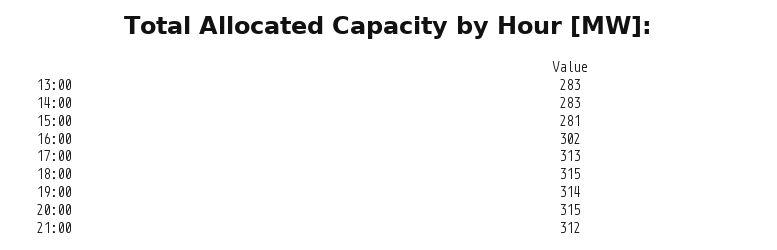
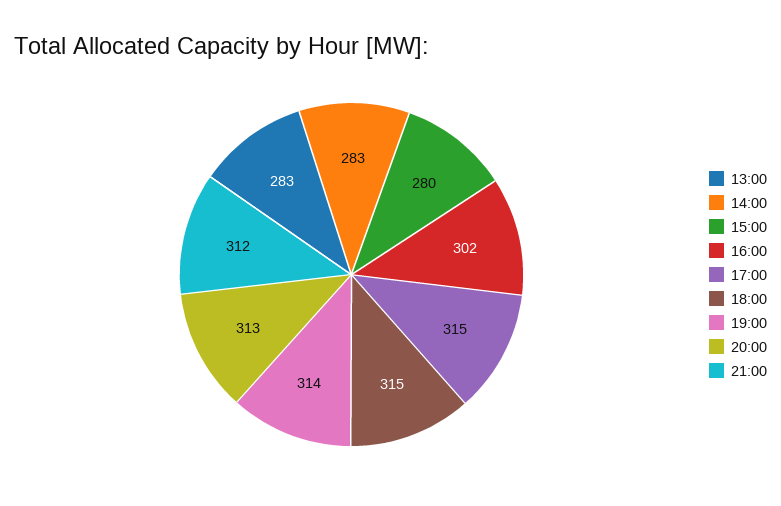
15:00: 281 -> 280
17:00: 313 -> 315
20:00: 315 -> 313

